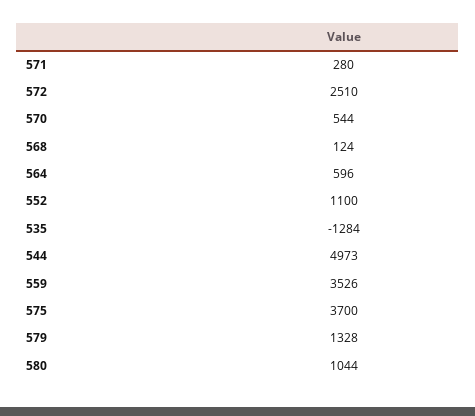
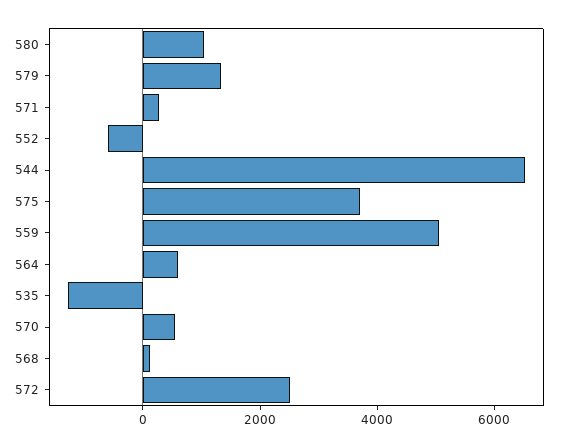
552: 1100 -> -500
544: 4973 -> 6500
559: 3526 -> 5000

